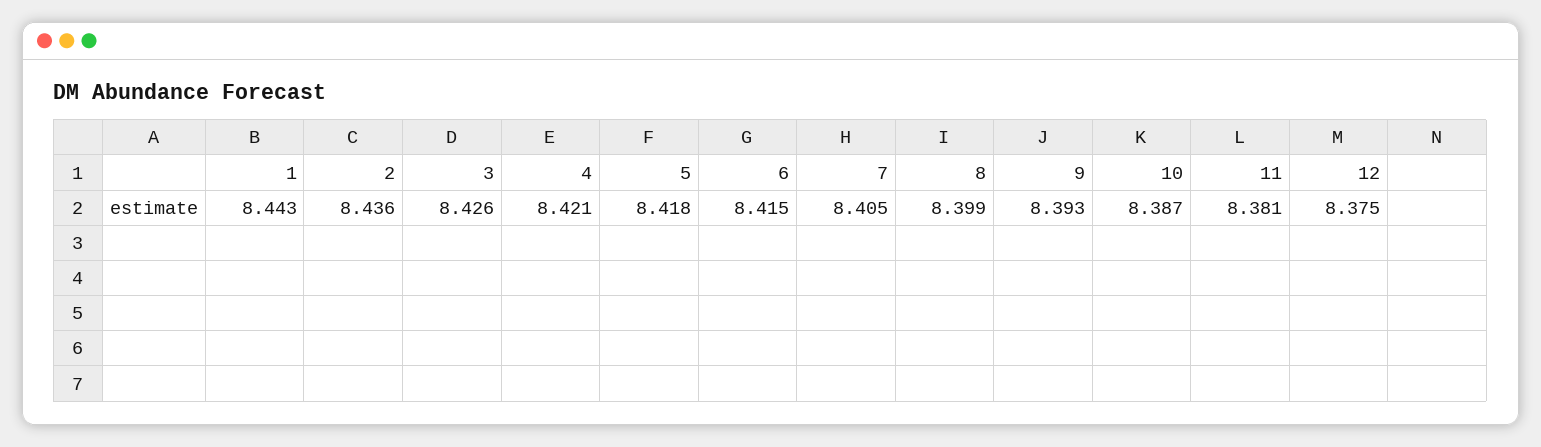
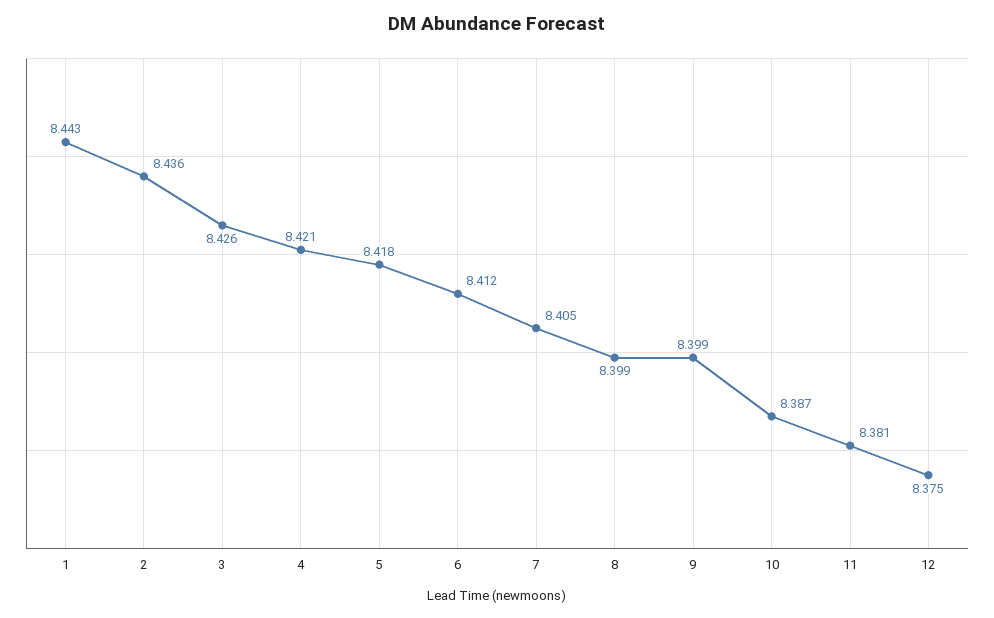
6: 8.415 -> 8.412
9: 8.393 -> 8.399

